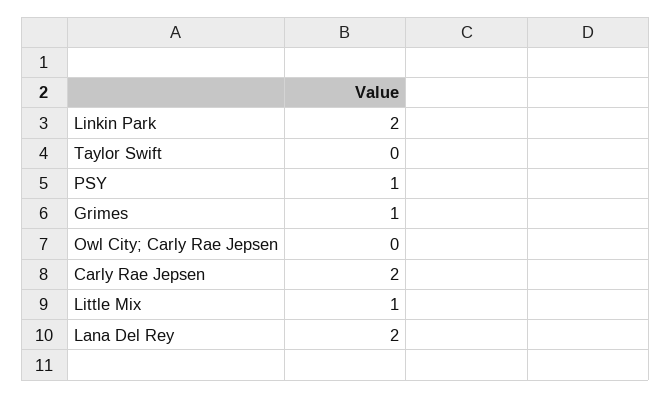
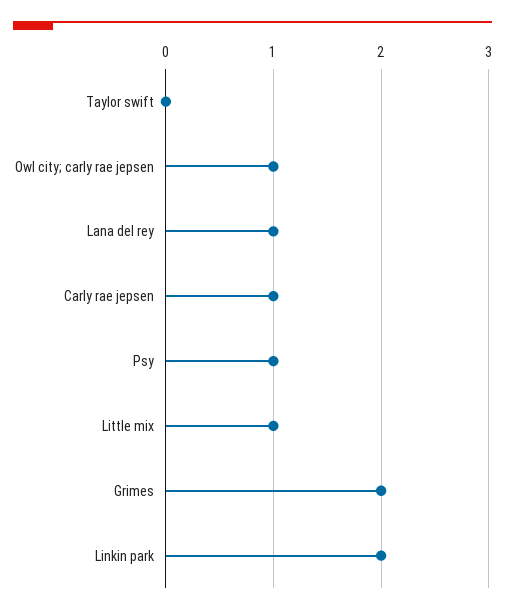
Grimes: 1 -> 2
Owl City; Carly Rae Jepsen: 0 -> 1
Carly Rae Jepsen: 2 -> 1
Lana Del Rey: 2 -> 1

